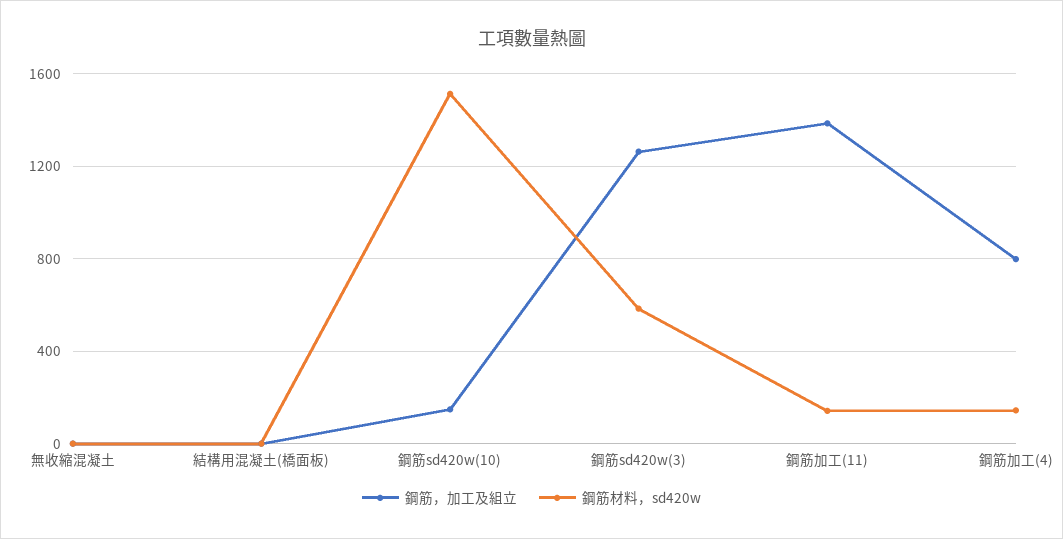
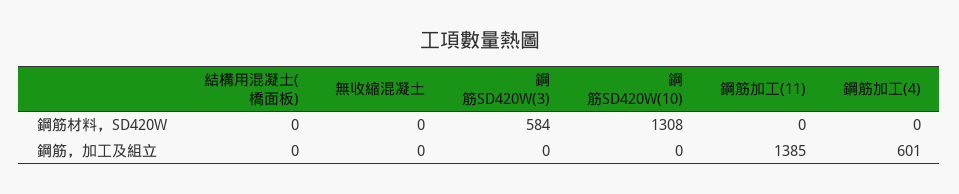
鋼筋，加工及組立, 鋼筋sd420w(10): 150 -> 0
鋼筋材料，sd420w, 鋼筋sd420w(10): 1500 -> 1308
鋼筋，加工及組立, 鋼筋sd420w(3): 1250 -> 0
鋼筋材料，sd420w, 鋼筋加工(11): 150 -> 0
鋼筋，加工及組立, 鋼筋加工(4): 800 -> 601
鋼筋材料，sd420w, 鋼筋加工(4): 150 -> 0

